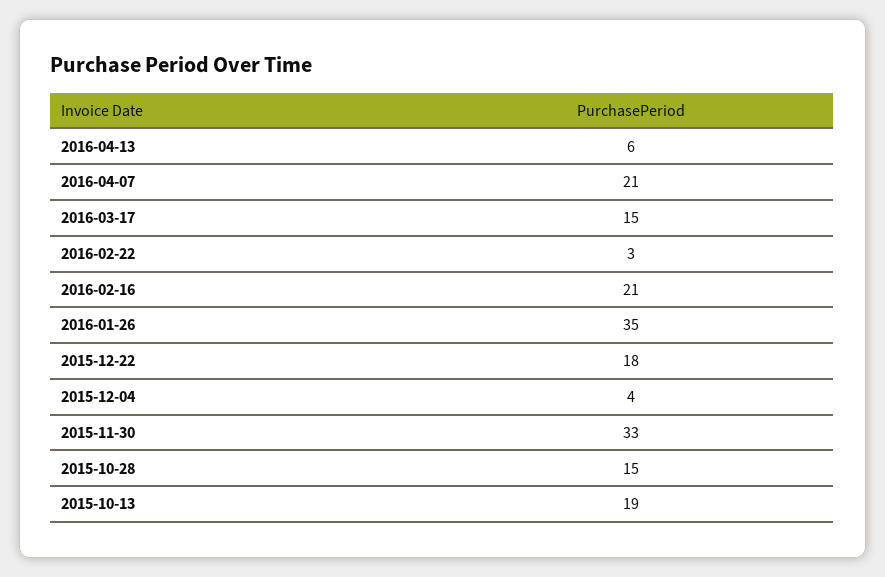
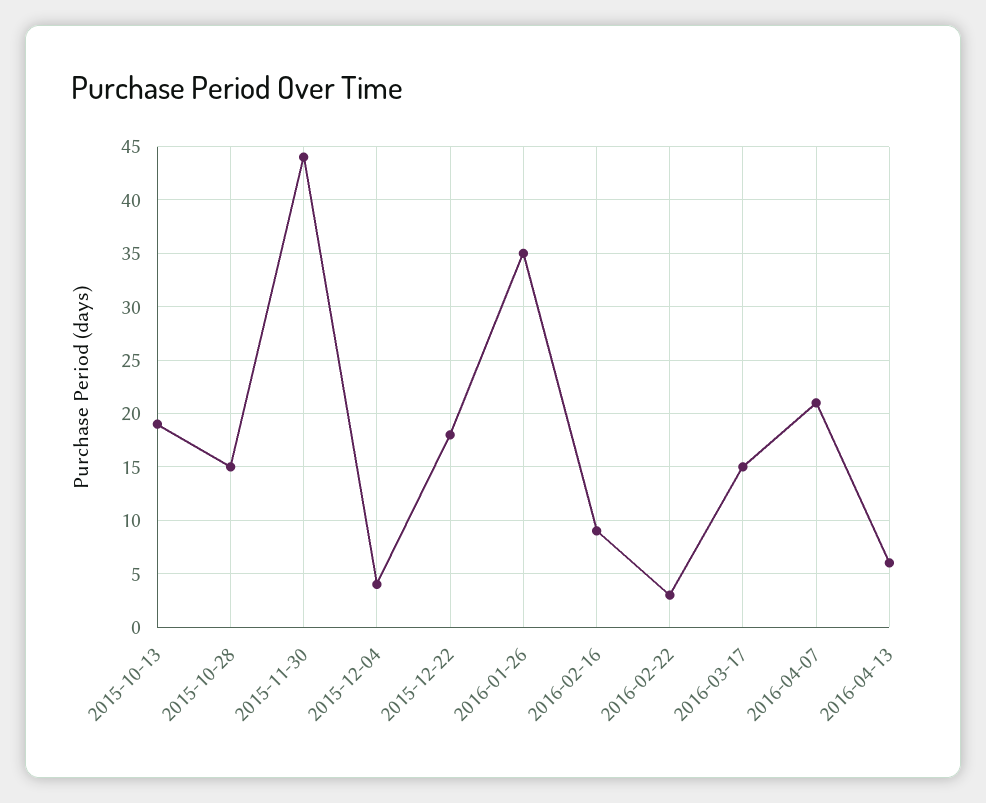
2016-02-16: 21 -> 9
2015-11-30: 33 -> 44

